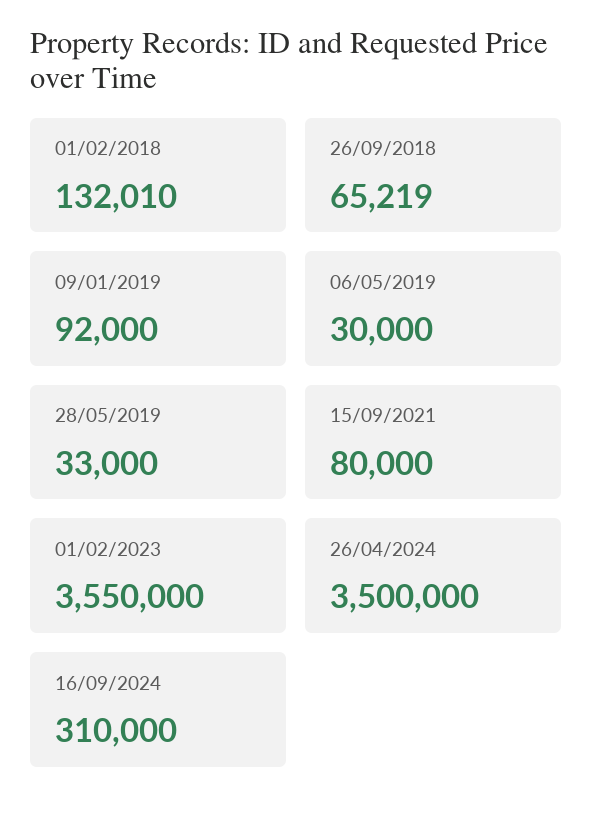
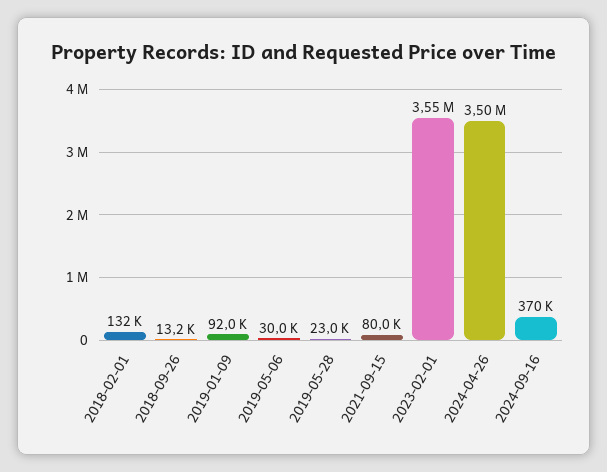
26/09/2018: 65219 -> 13200
28/05/2019: 33000 -> 23000
16/09/2024: 310000 -> 370000

